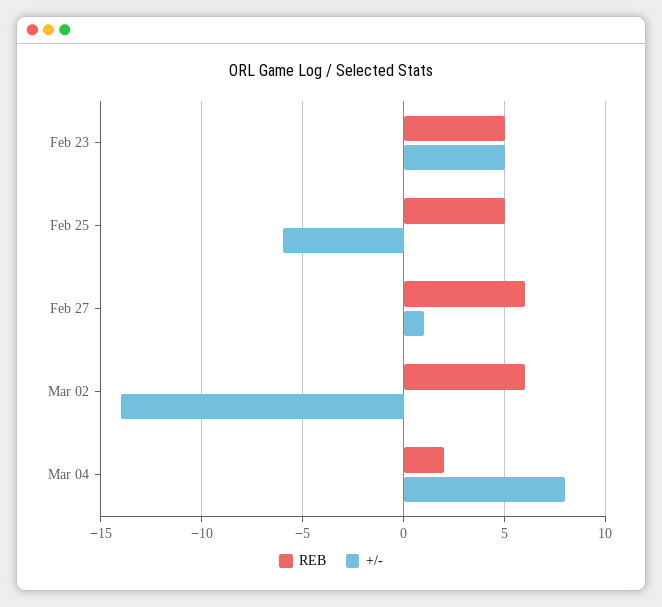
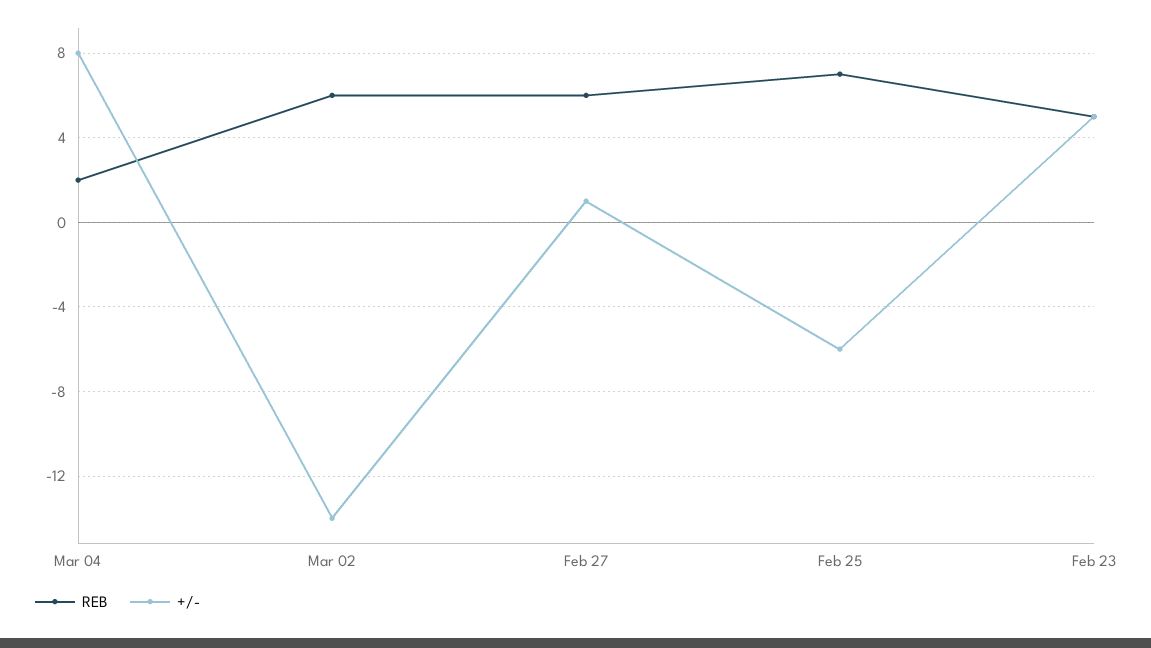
REB, Feb 25: 5 -> 7

